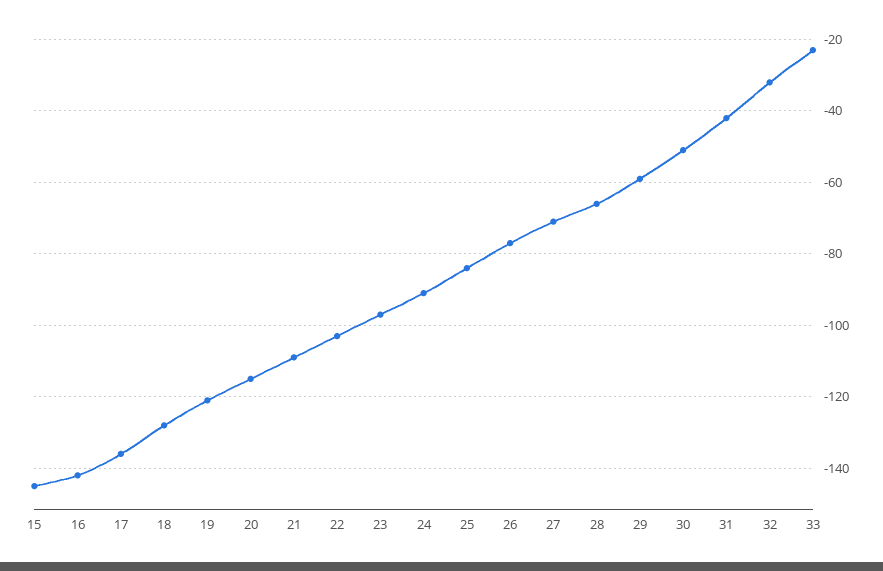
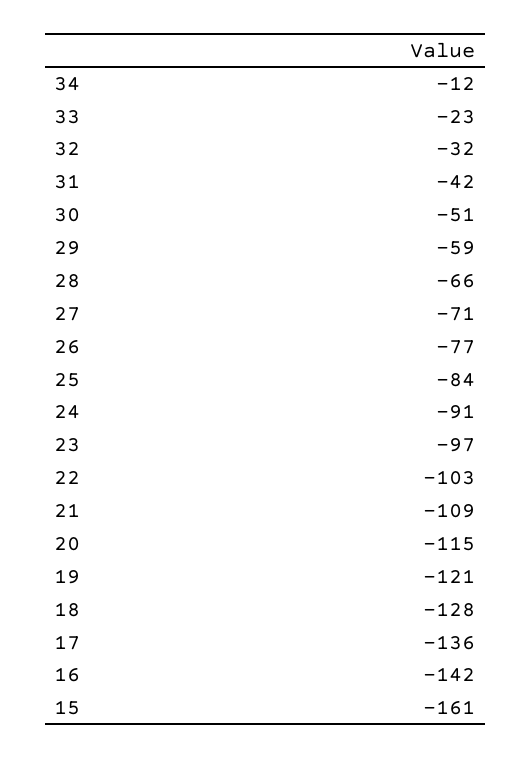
15: -145 -> -161
34: none -> -12

